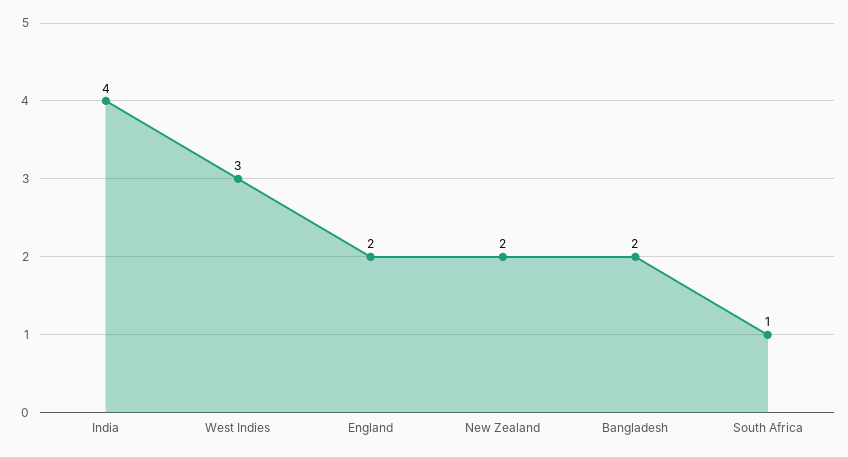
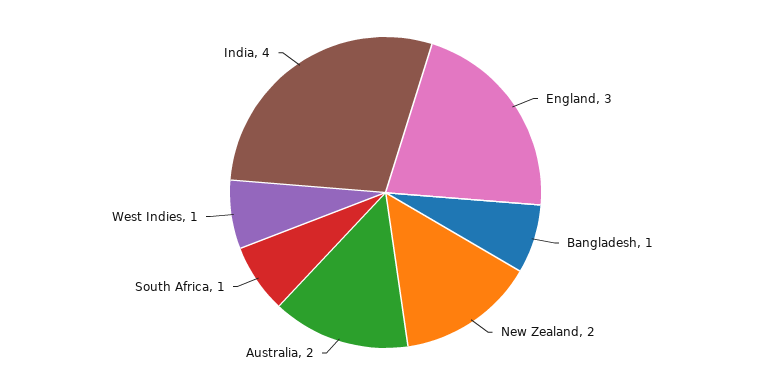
West Indies: 3 -> 1
England: 2 -> 3
Bangladesh: 2 -> 1
Australia: none -> 2

